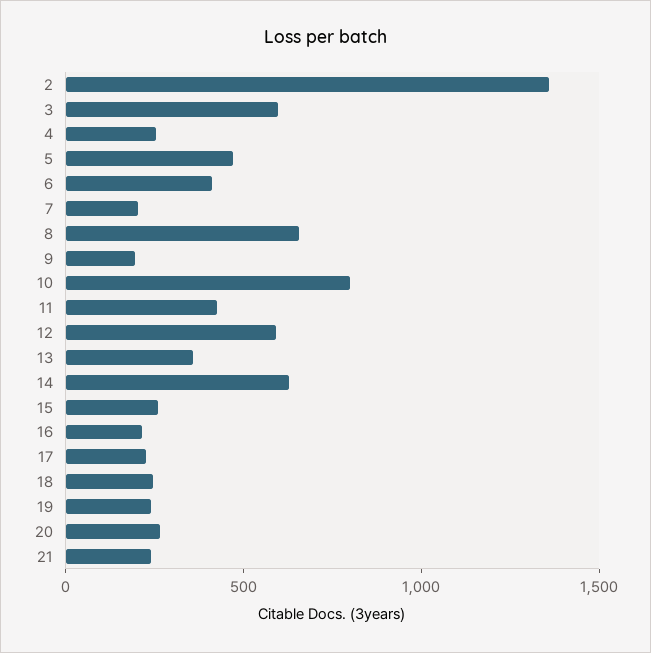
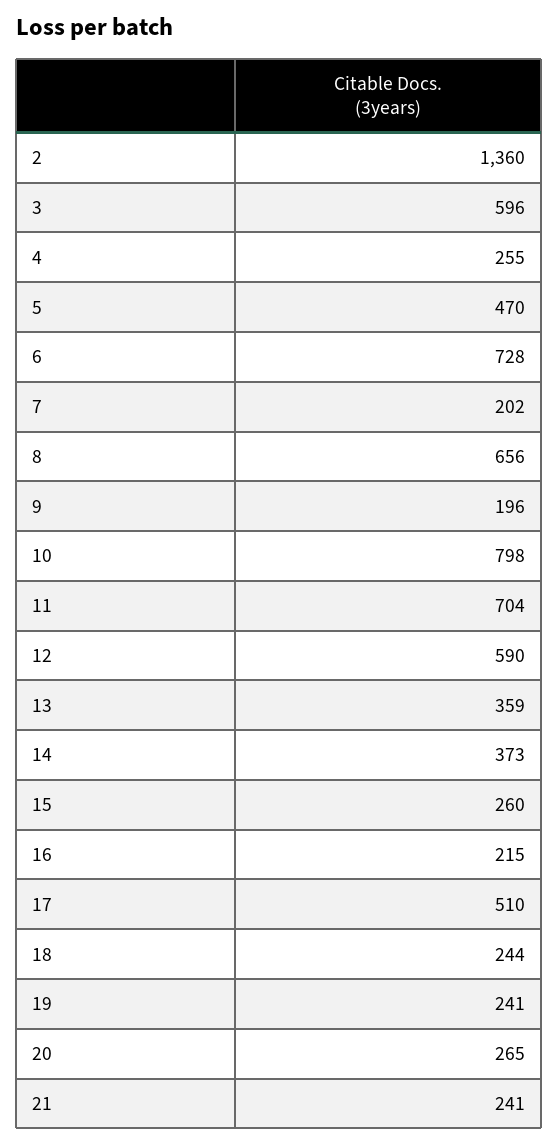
6: 400 -> 728
11: 400 -> 704
14: 600 -> 373
17: 200 -> 510

